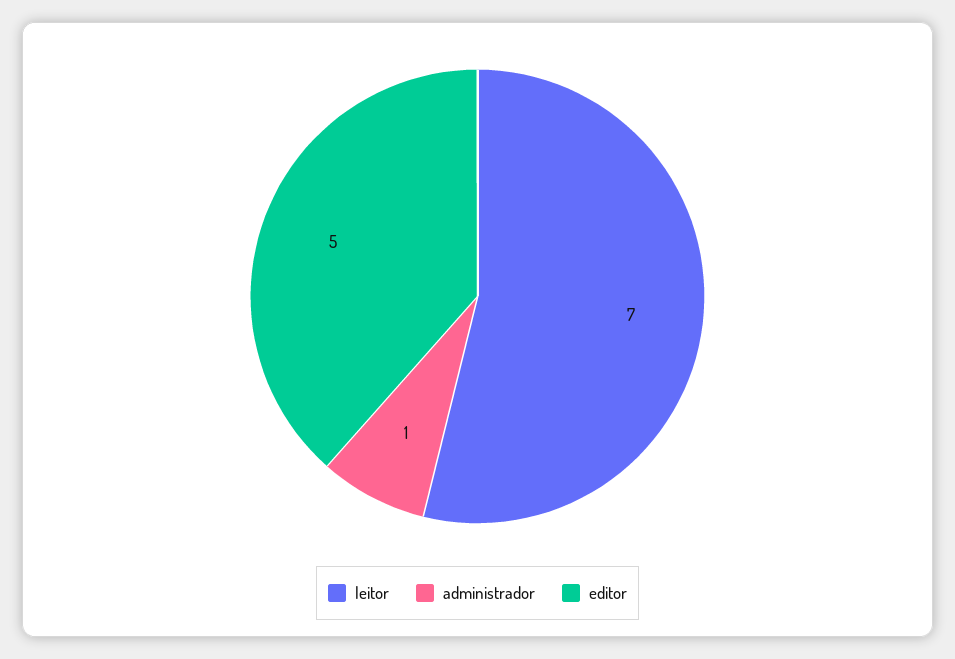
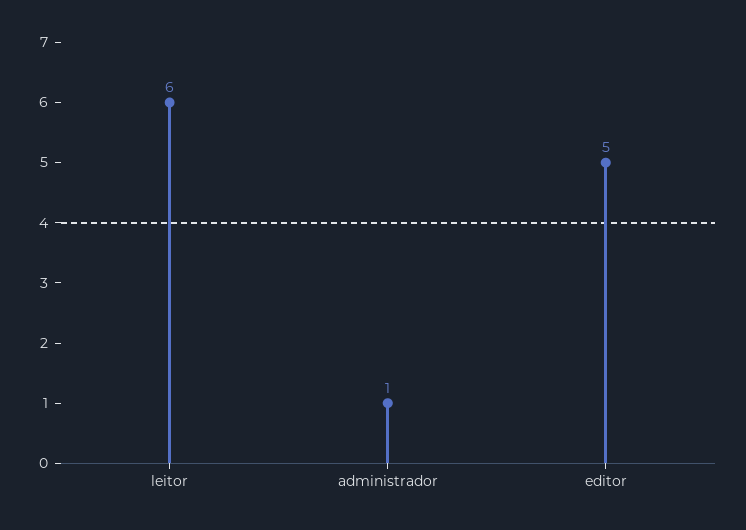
leitor: 7 -> 6

